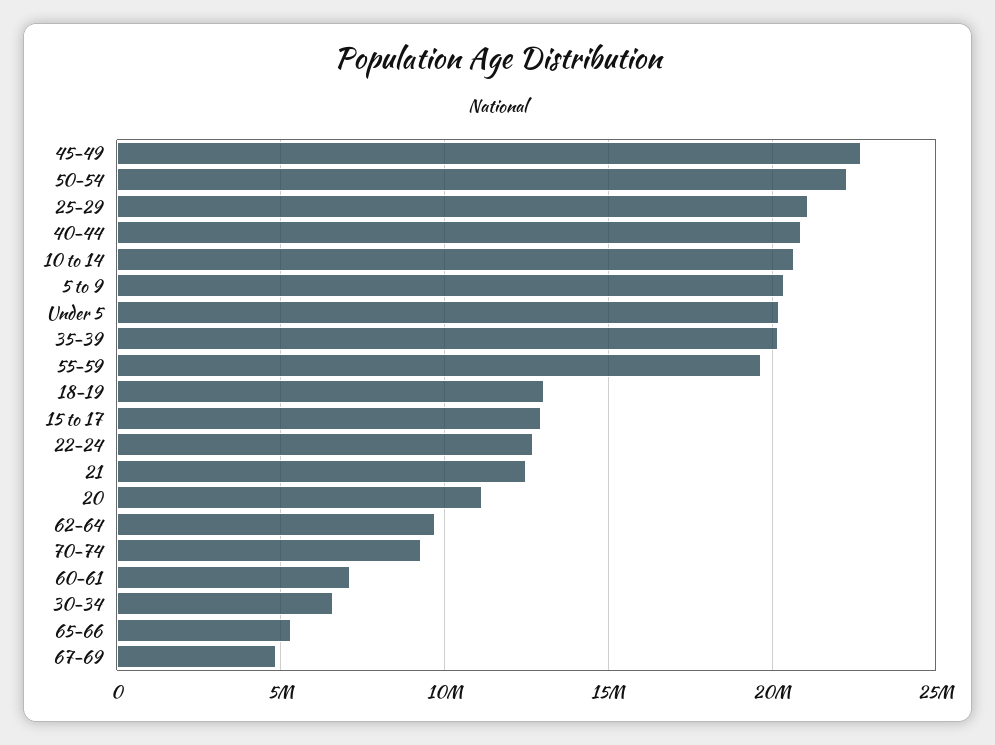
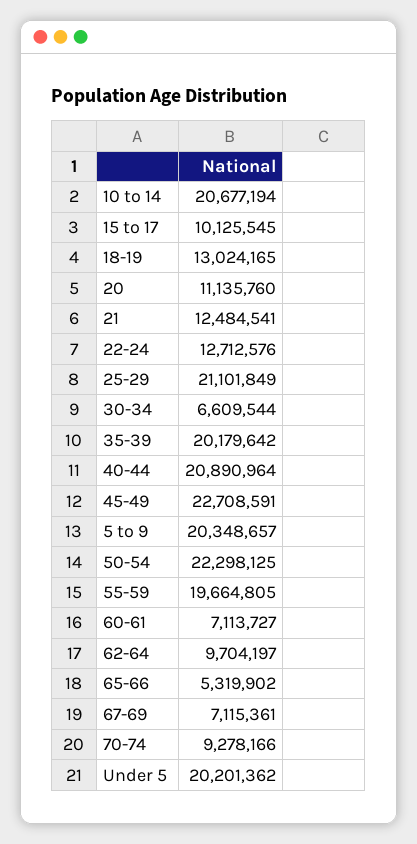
15 to 17: 13000000 -> 10125545
67-69: 5000000 -> 7115361

